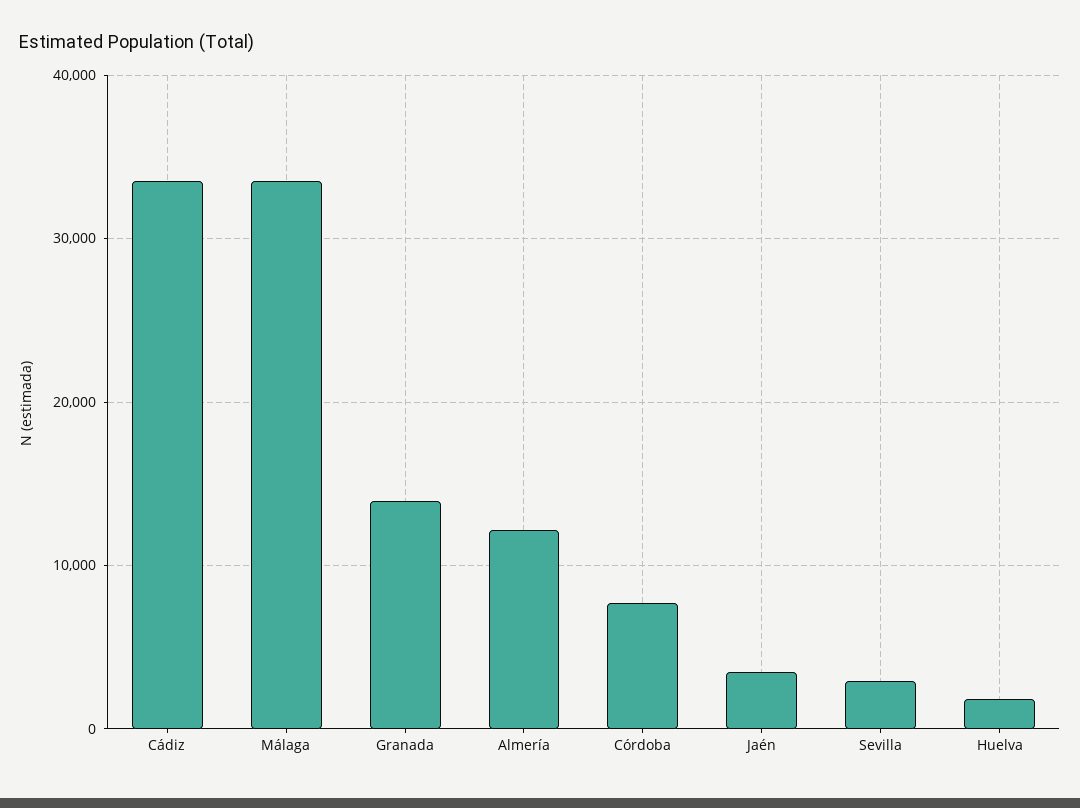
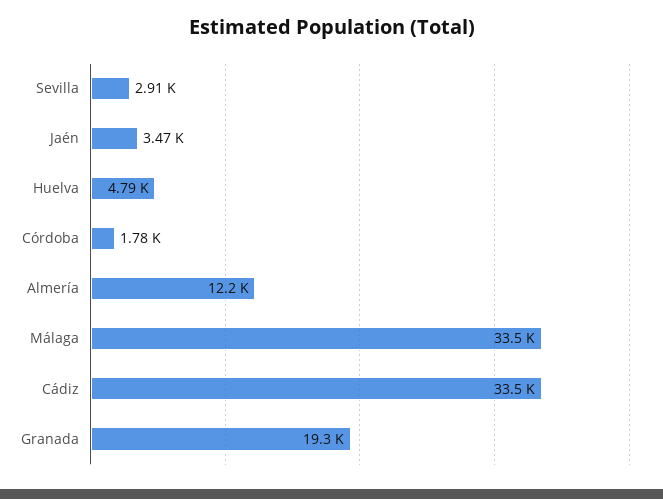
Granada: 14000 -> 19300
Córdoba: 8000 -> 1780
Huelva: 2000 -> 4790

